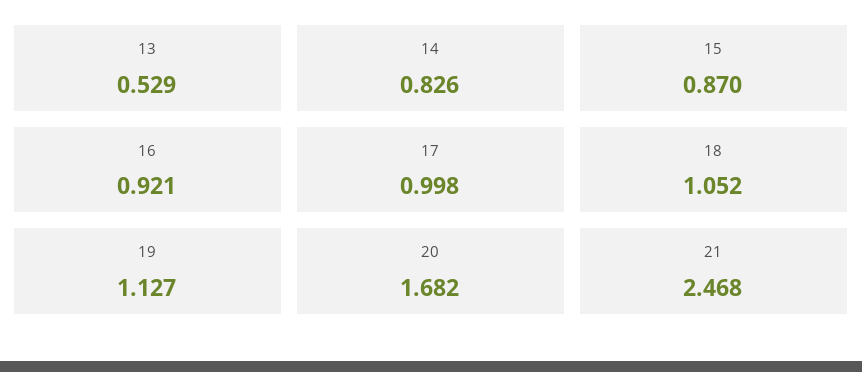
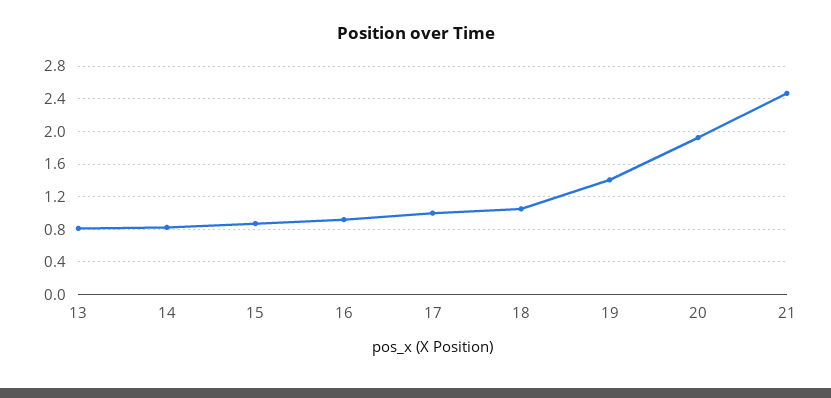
13: 0.529 -> 0.8
19: 1.127 -> 1.4
20: 1.682 -> 1.9

